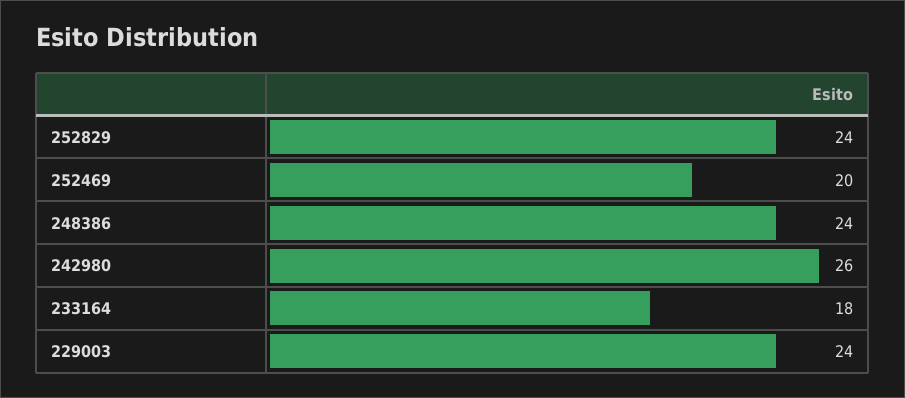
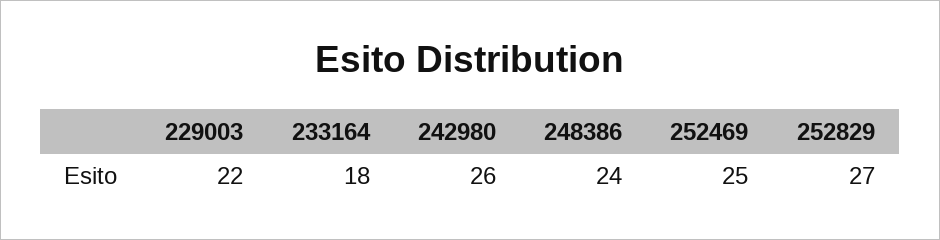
252829: 24 -> 27
252469: 20 -> 25
229003: 24 -> 22

